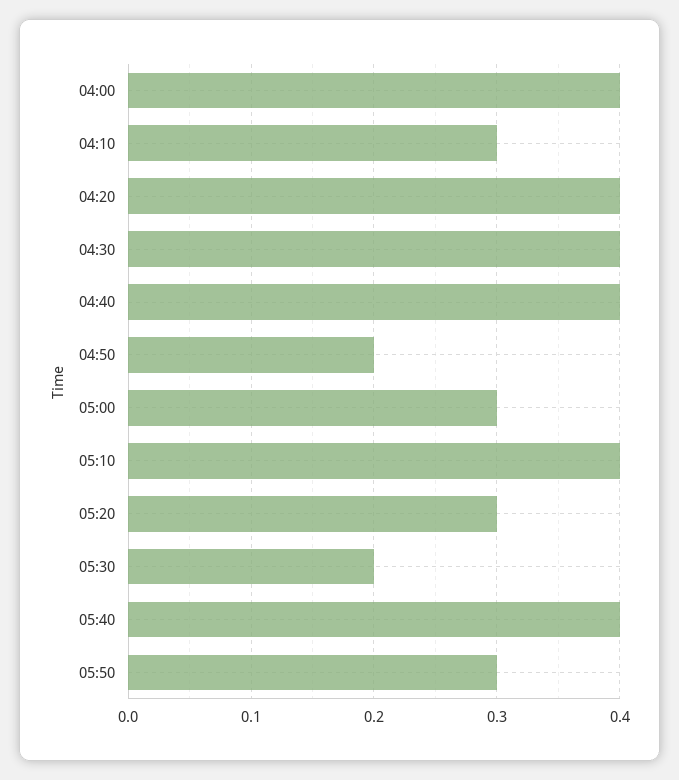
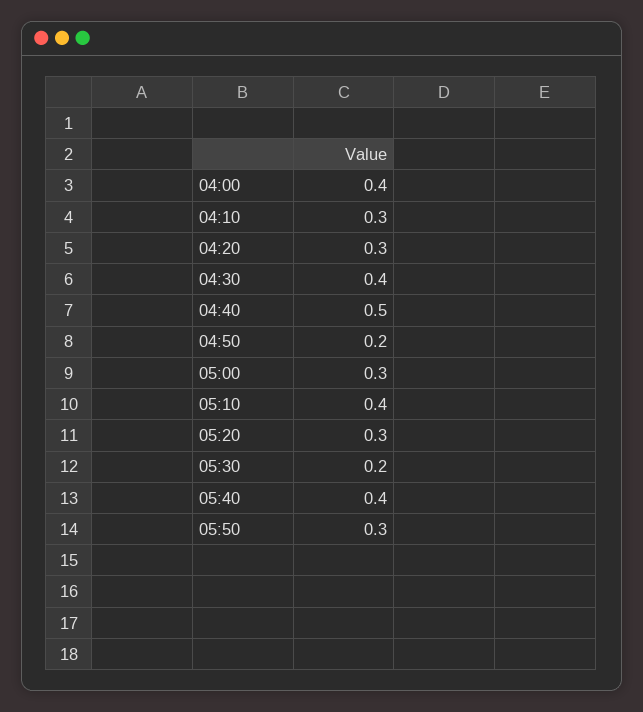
04:20: 0.4 -> 0.3
04:40: 0.4 -> 0.5

